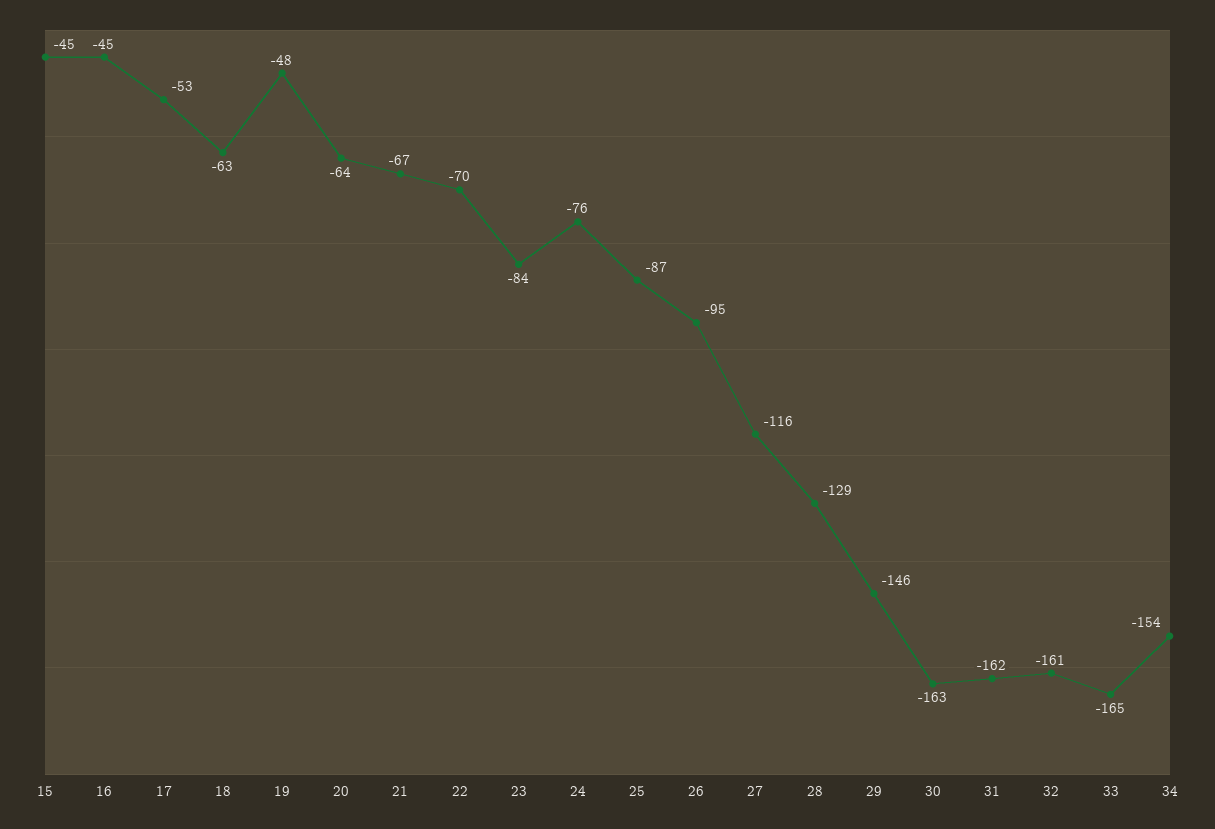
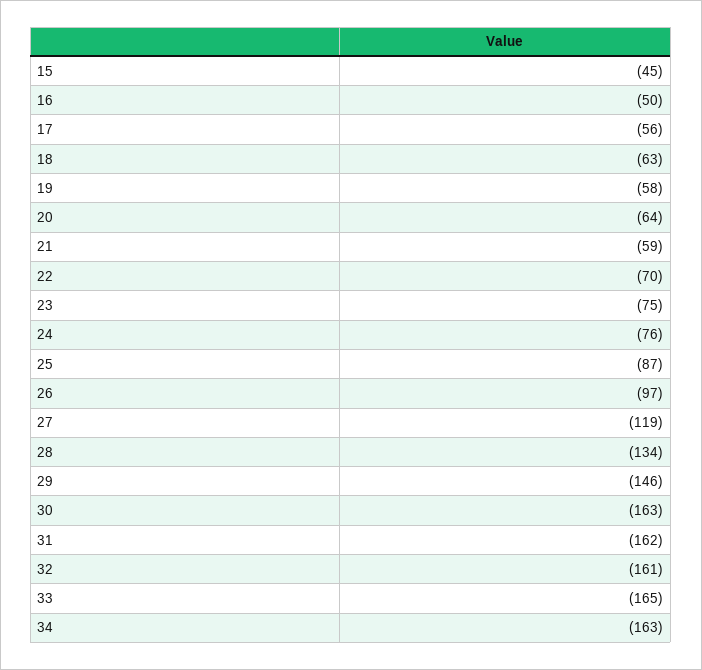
16: -45 -> -50
17: -53 -> -56
19: -48 -> -58
21: -67 -> -59
23: -84 -> -75
26: -95 -> -97
27: -116 -> -119
28: -129 -> -134
34: -154 -> -163

